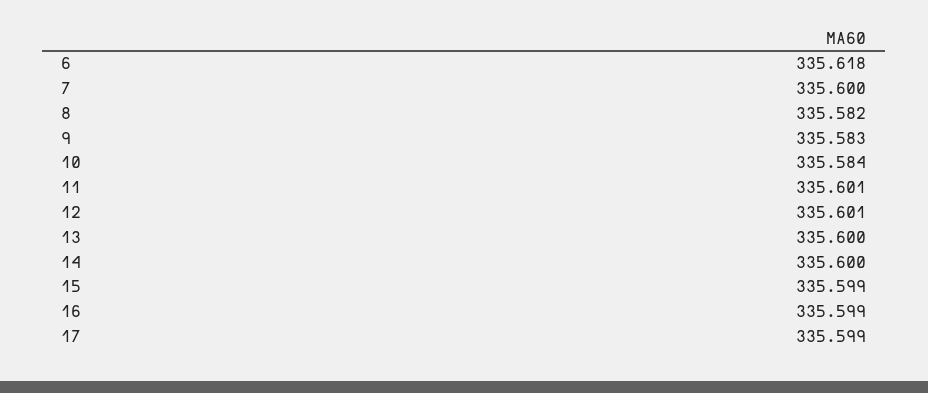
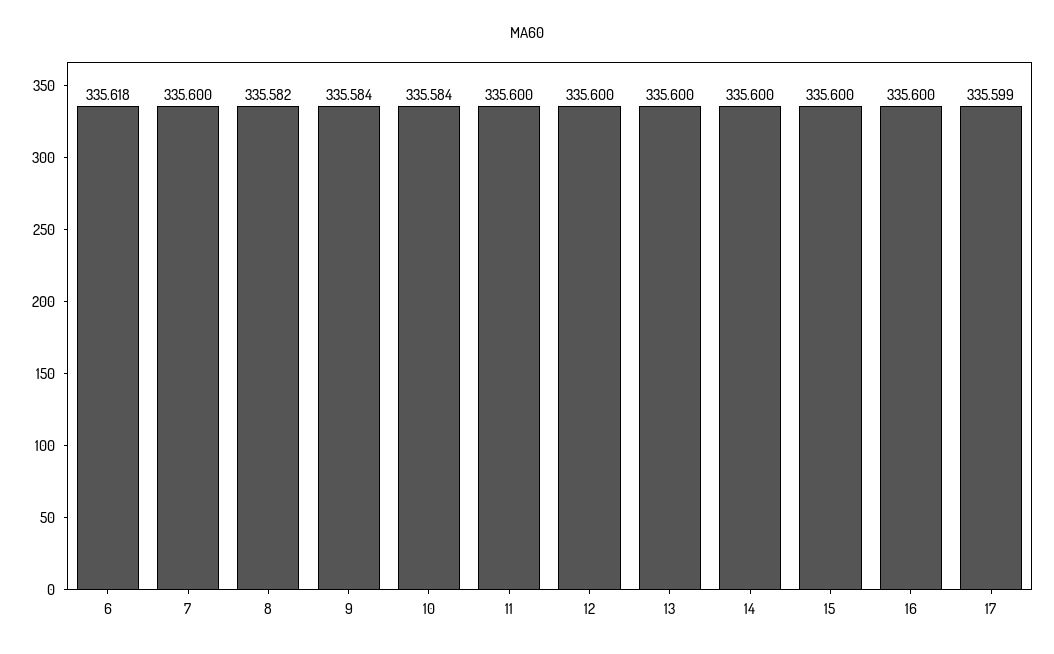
9: 335.583 -> 335.584
11: 335.601 -> 335.6
12: 335.601 -> 335.6
15: 335.599 -> 335.6
16: 335.599 -> 335.6

